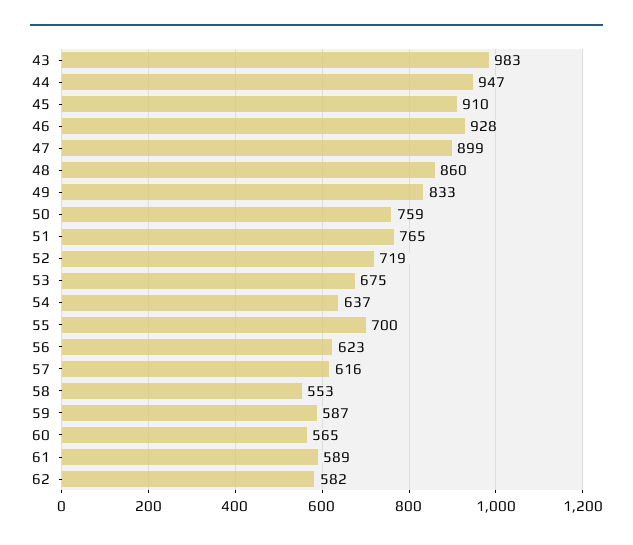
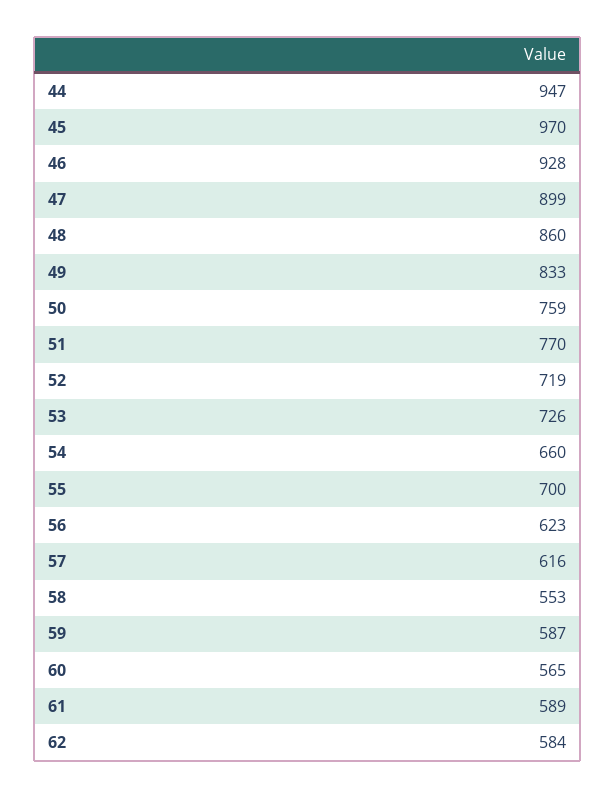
43: 983 -> none
45: 910 -> 970
51: 765 -> 770
53: 675 -> 726
54: 637 -> 660
62: 582 -> 584

